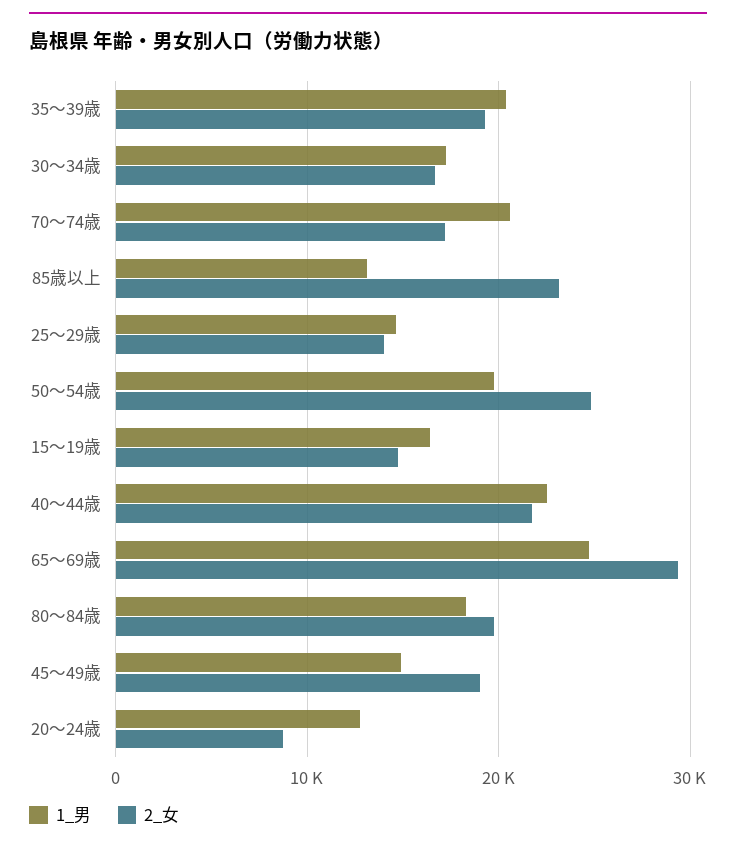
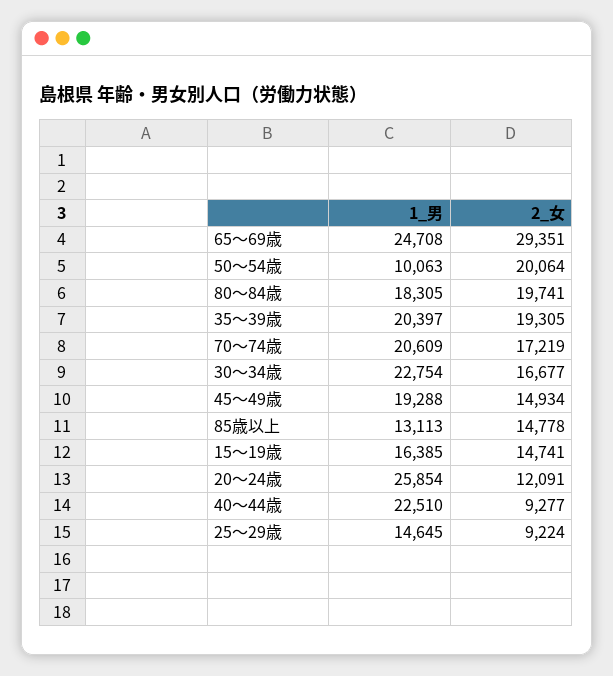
1_男, 30～34歳: 17000 -> 22754
2_女, 85歳以上: 23000 -> 14778
2_女, 25～29歳: 14000 -> 9224
1_男, 50～54歳: 20000 -> 10063
2_女, 50～54歳: 25000 -> 20064
2_女, 40～44歳: 22000 -> 9277
1_男, 45～49歳: 15000 -> 19288
2_女, 45～49歳: 19000 -> 14934
1_男, 20～24歳: 13000 -> 25854
2_女, 20～24歳: 9000 -> 12091

